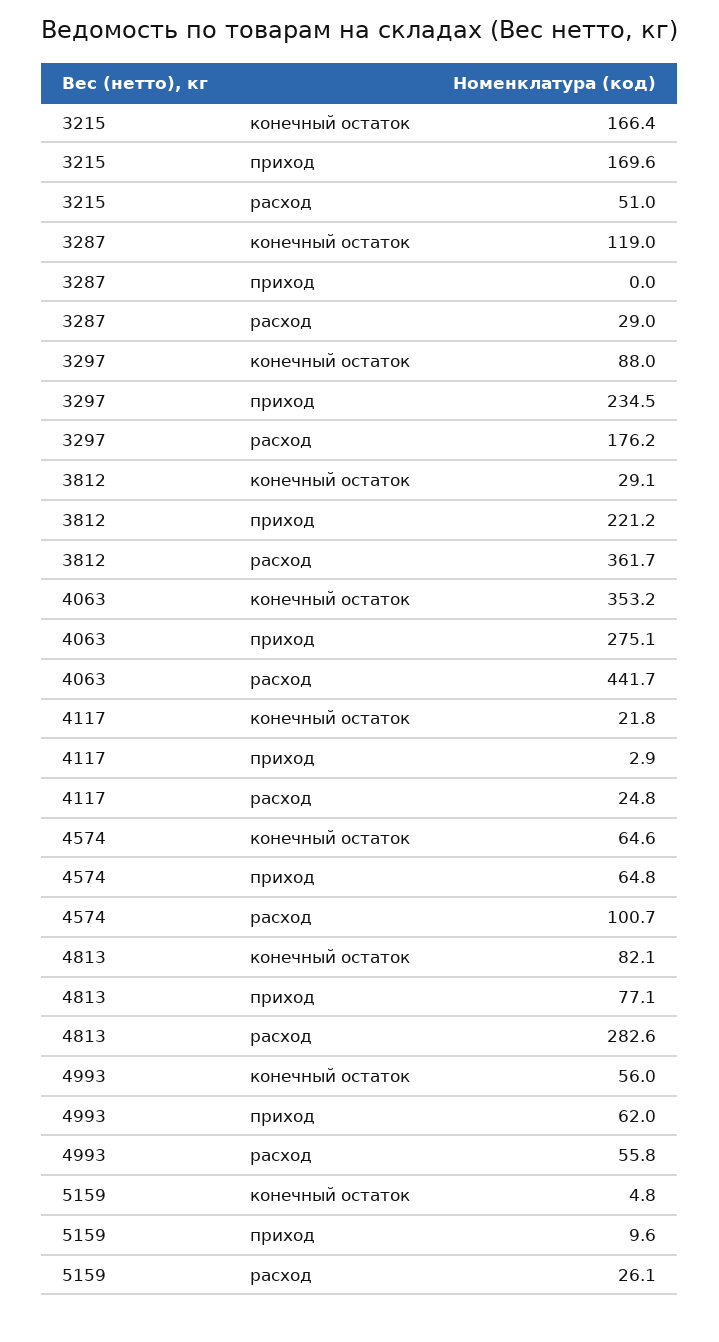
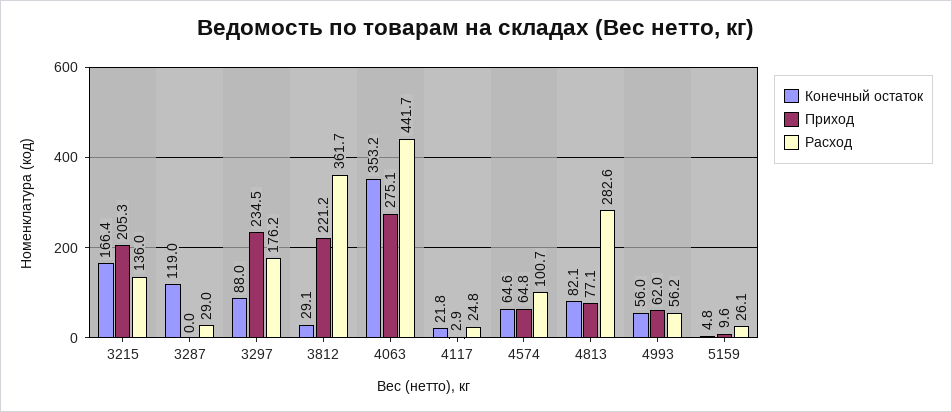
приход, 3215: 169.6 -> 205.3
расход, 3215: 51 -> 136
расход, 4993: 55.8 -> 56.2

